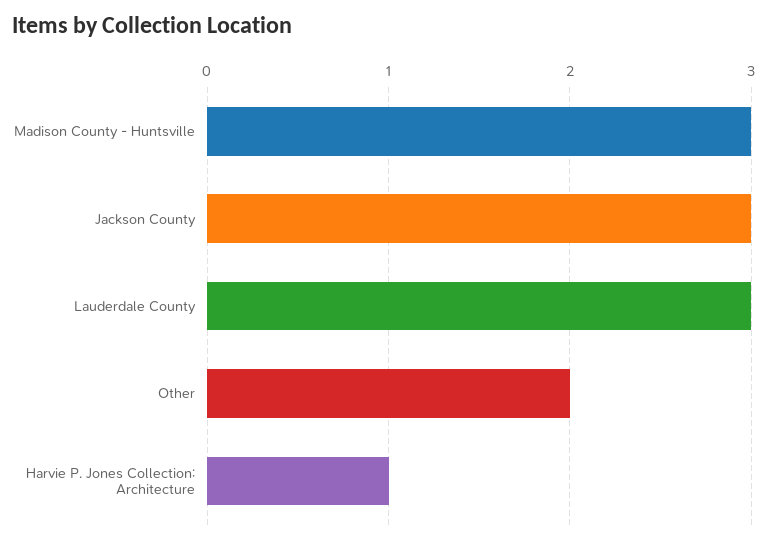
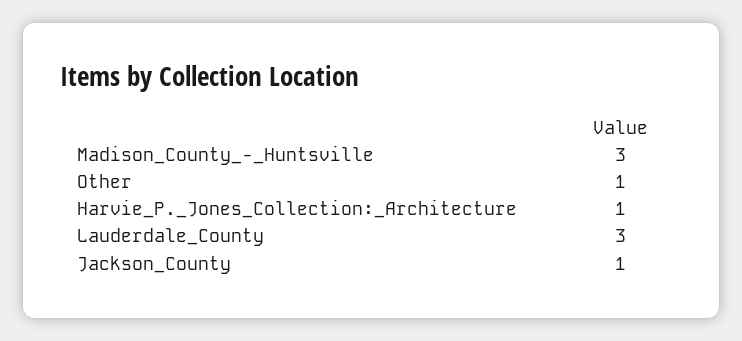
Jackson County: 3 -> 1
Other: 2 -> 1

